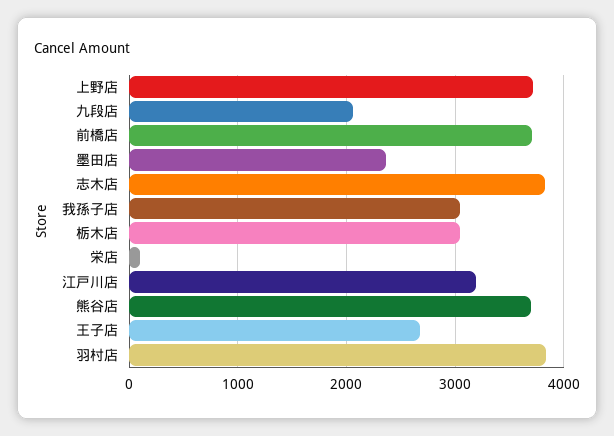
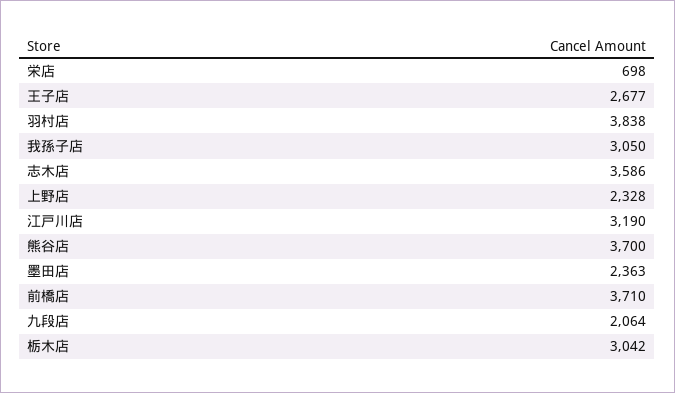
上野店: 3700 -> 2328
志木店: 3800 -> 3586
栄店: 100 -> 698

